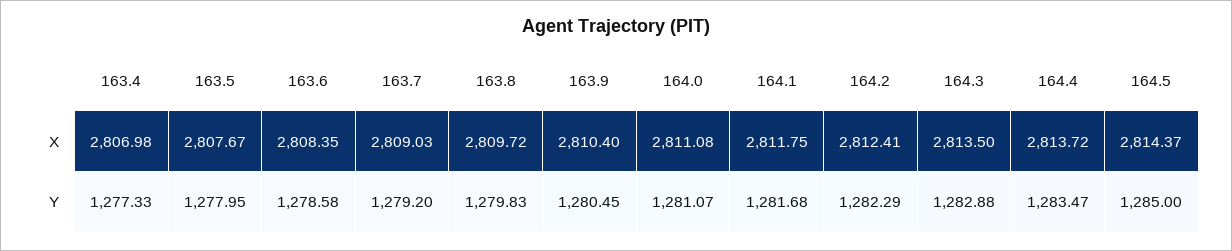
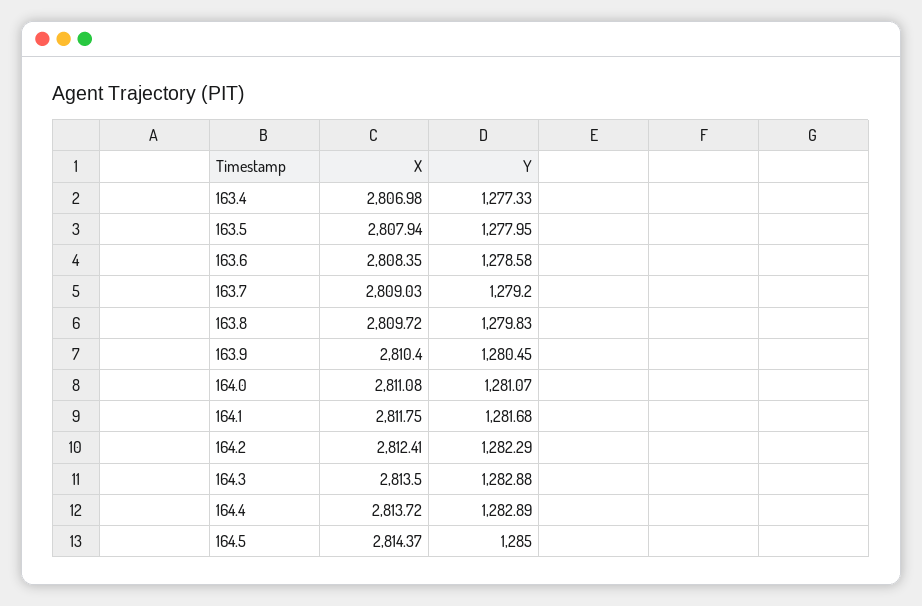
163.5, X: 2807.67 -> 2807.94
164.4, Y: 1283.47 -> 1282.89

